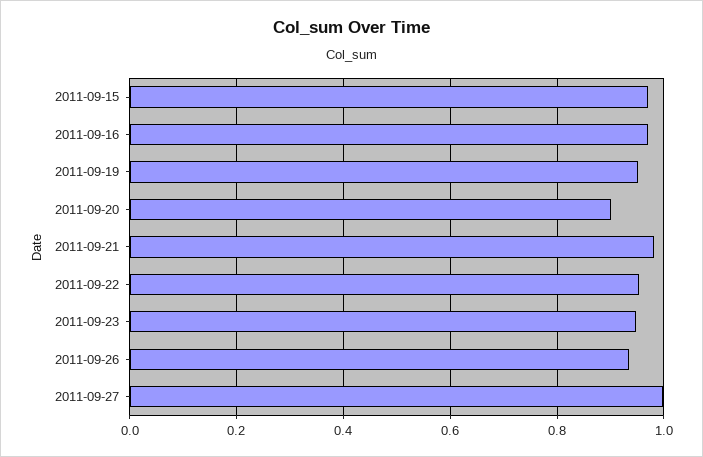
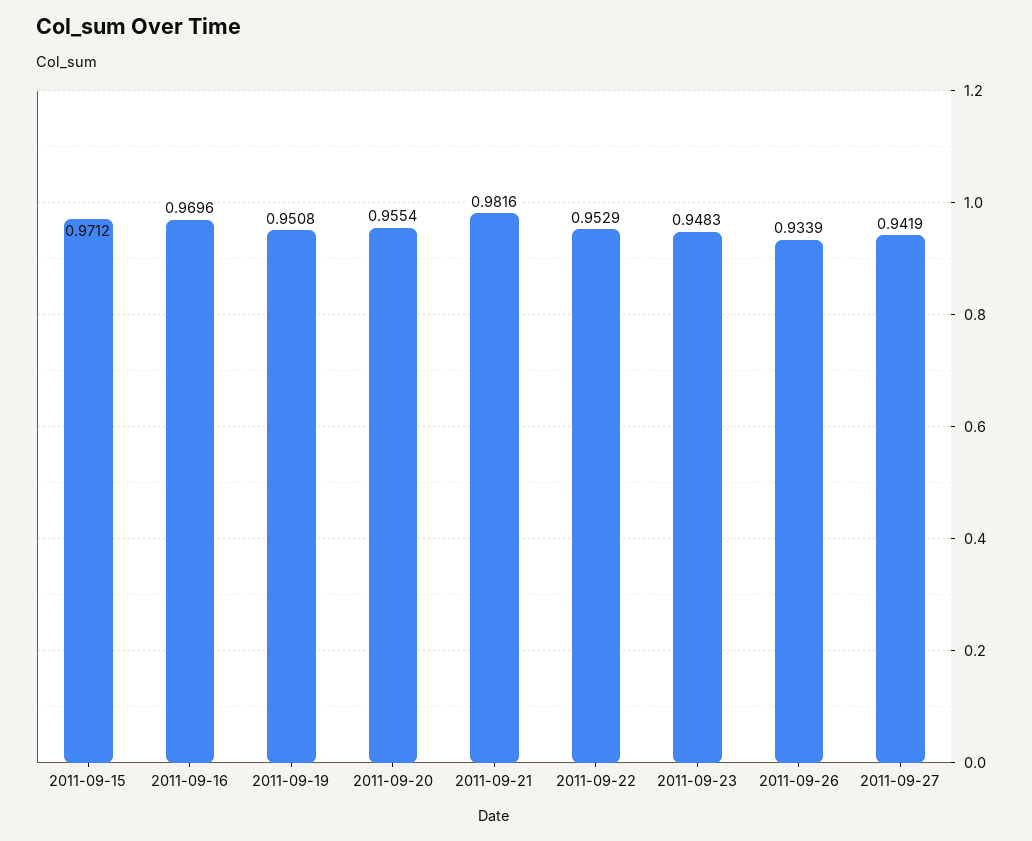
2011-09-20: 0.9 -> 0.9554
2011-09-27: 1 -> 0.9419

